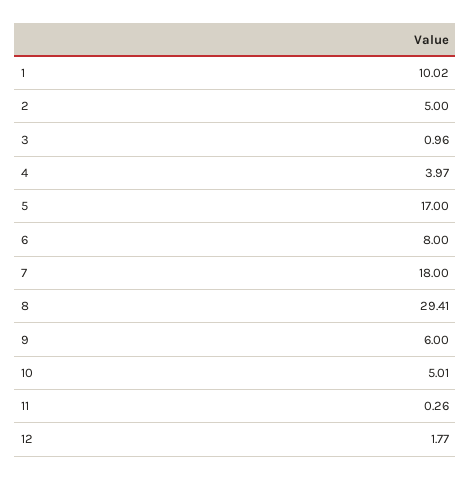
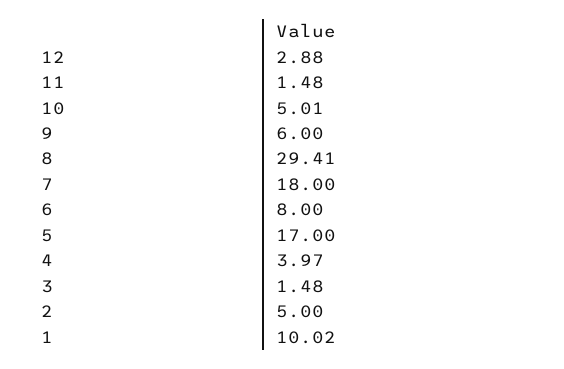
3: 0.96 -> 1.48
11: 0.26 -> 1.48
12: 1.77 -> 2.88

